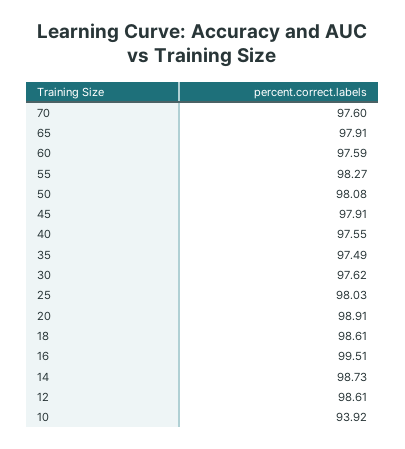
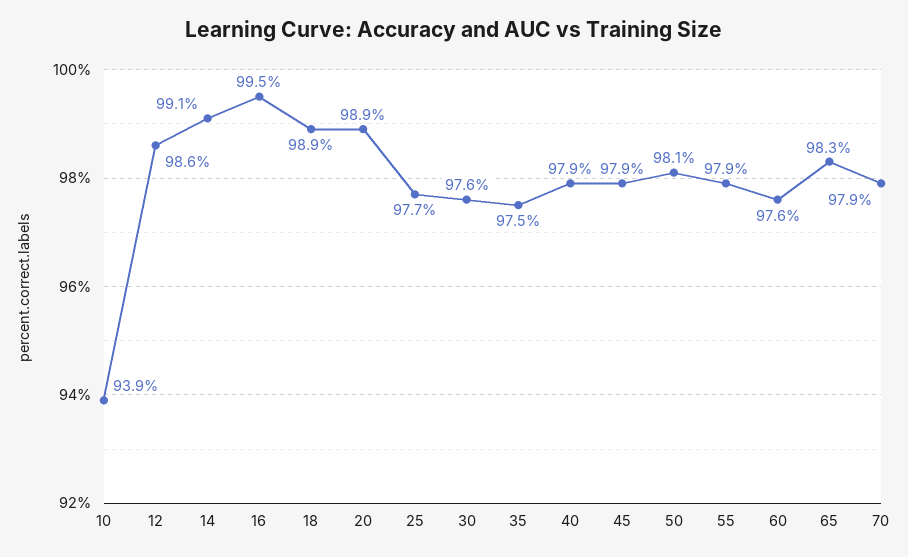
70: 97.6 -> 97.9
65: 97.91 -> 98.3
55: 98.27 -> 97.9
40: 97.55 -> 97.9
25: 98.03 -> 97.7
18: 98.61 -> 98.9
14: 98.73 -> 99.1

